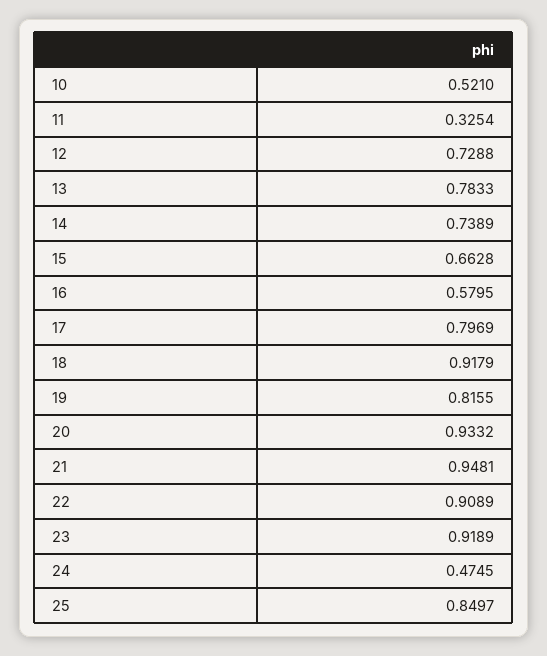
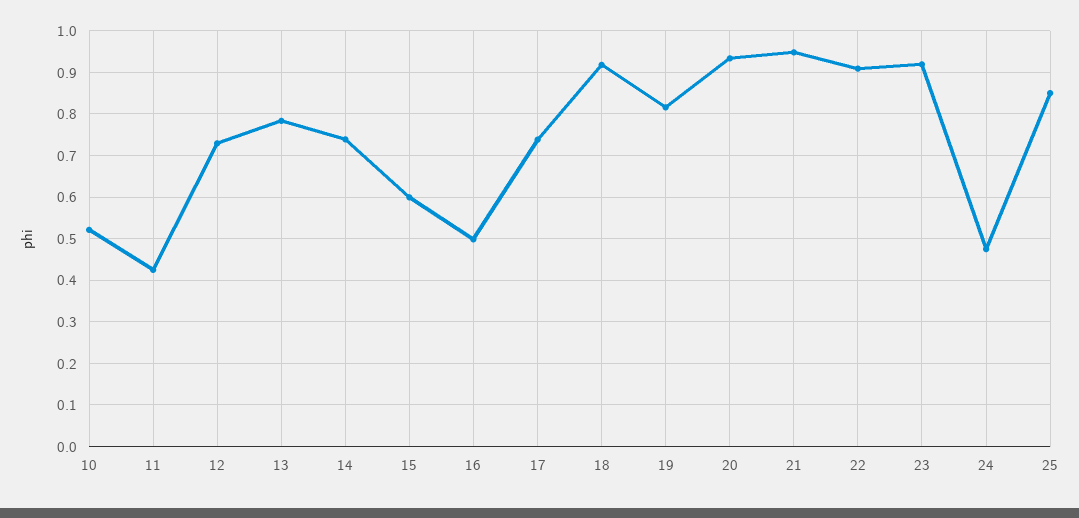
11: 0.3254 -> 0.42
15: 0.6628 -> 0.6
16: 0.5795 -> 0.5
17: 0.7969 -> 0.74

